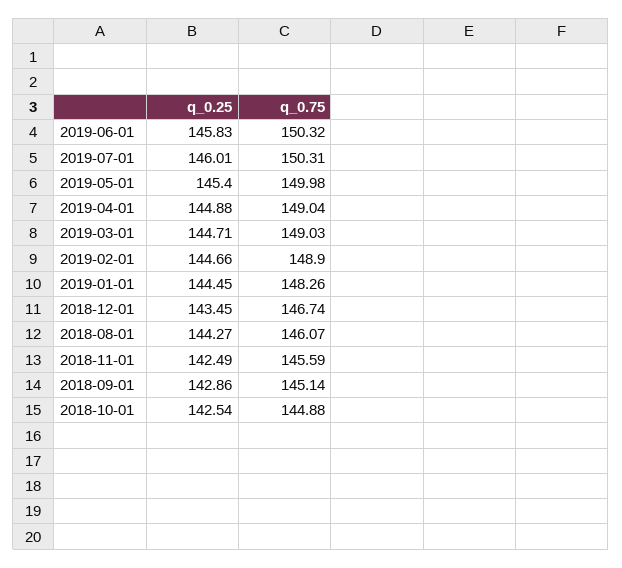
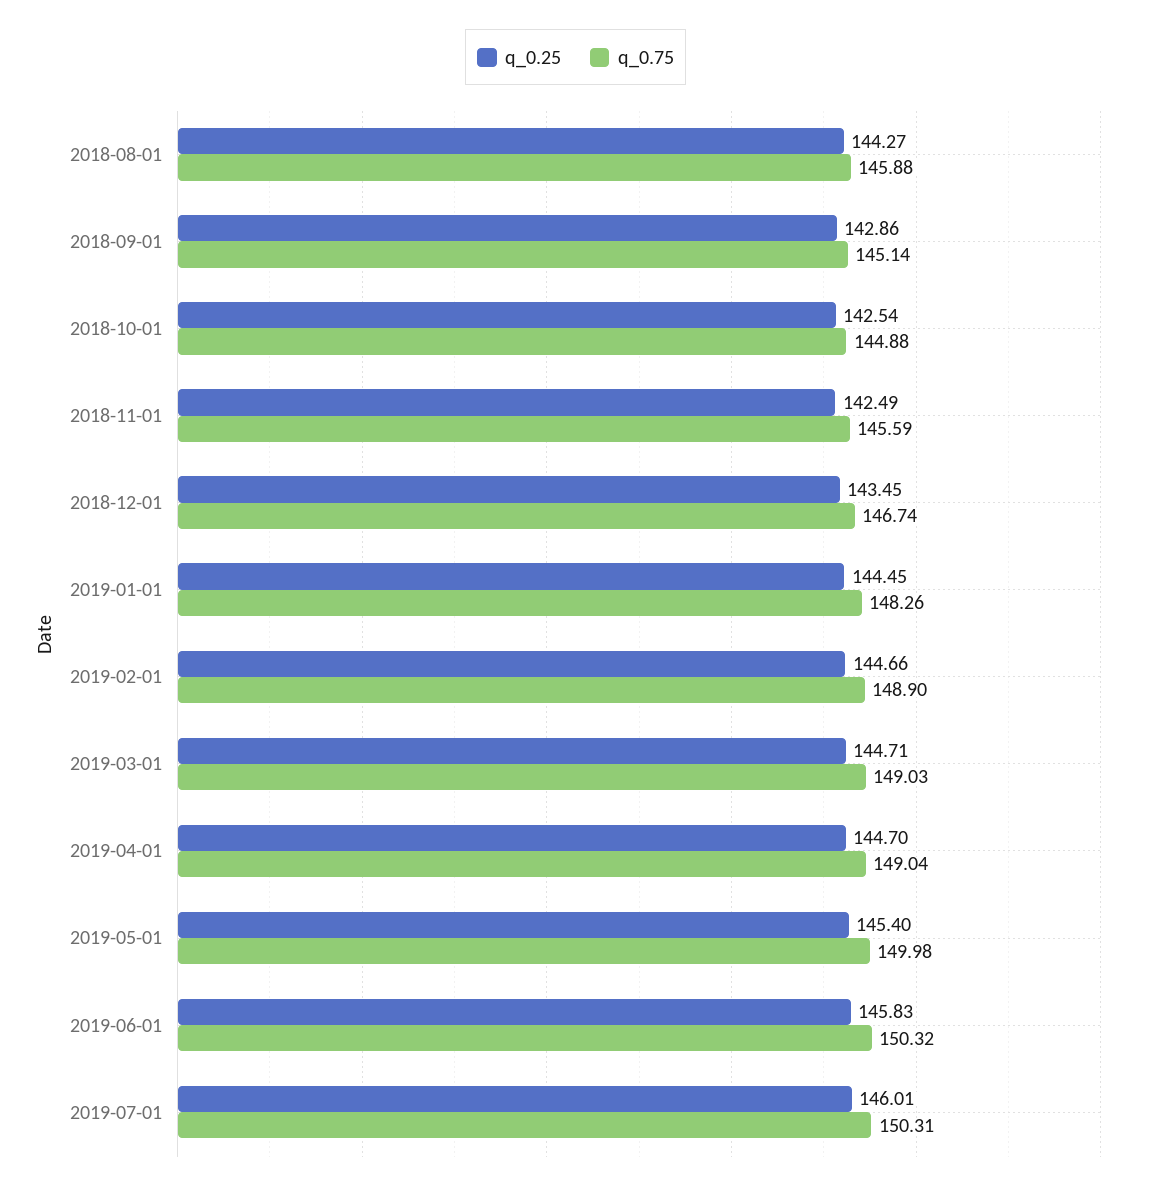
q_0.25, 2019-04-01: 144.88 -> 144.7
q_0.75, 2018-08-01: 146.07 -> 145.88

